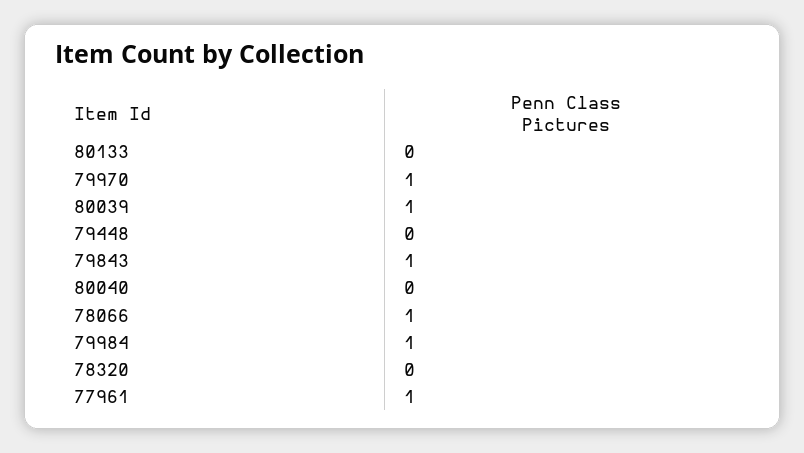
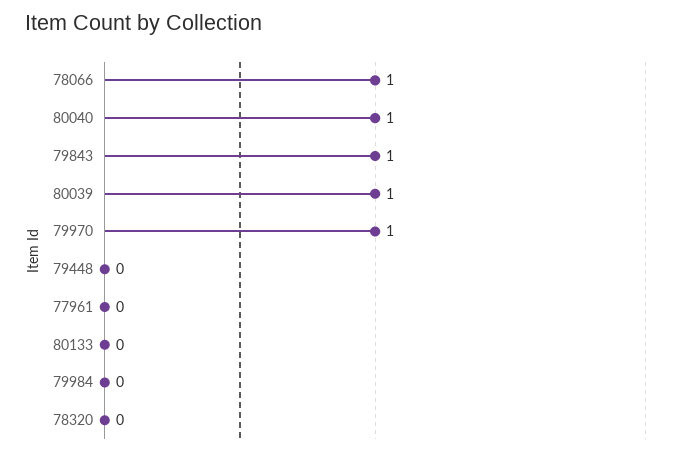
80040: 0 -> 1
79984: 1 -> 0
77961: 1 -> 0

